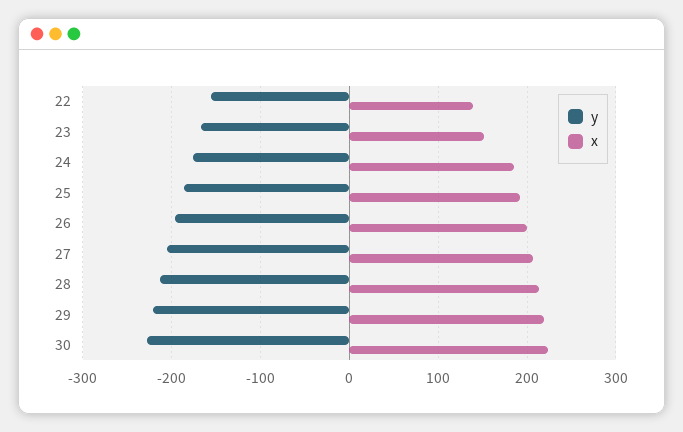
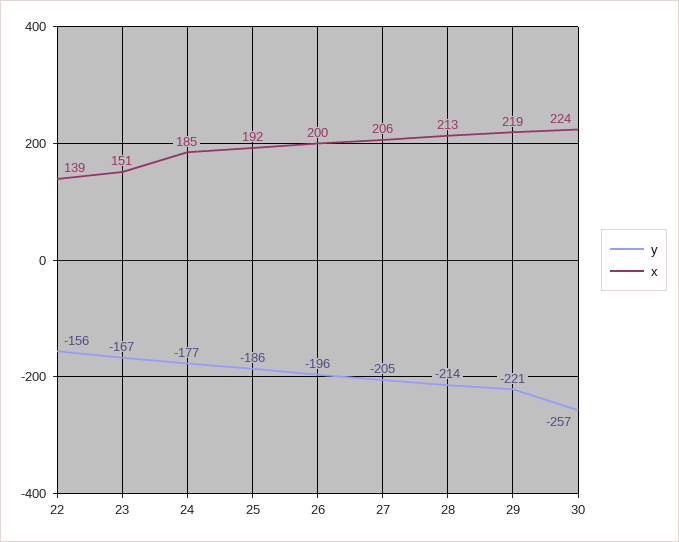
y, 30: -230 -> -257

